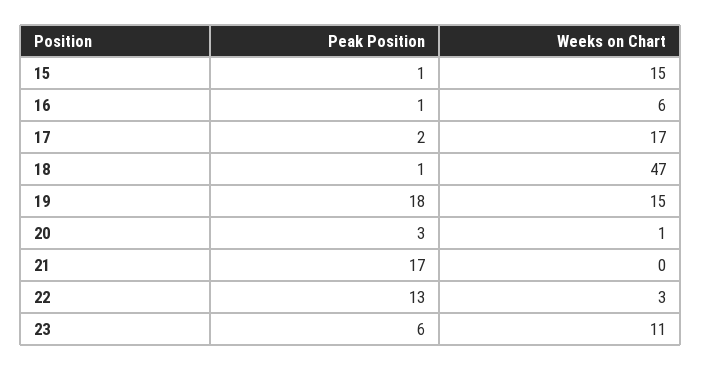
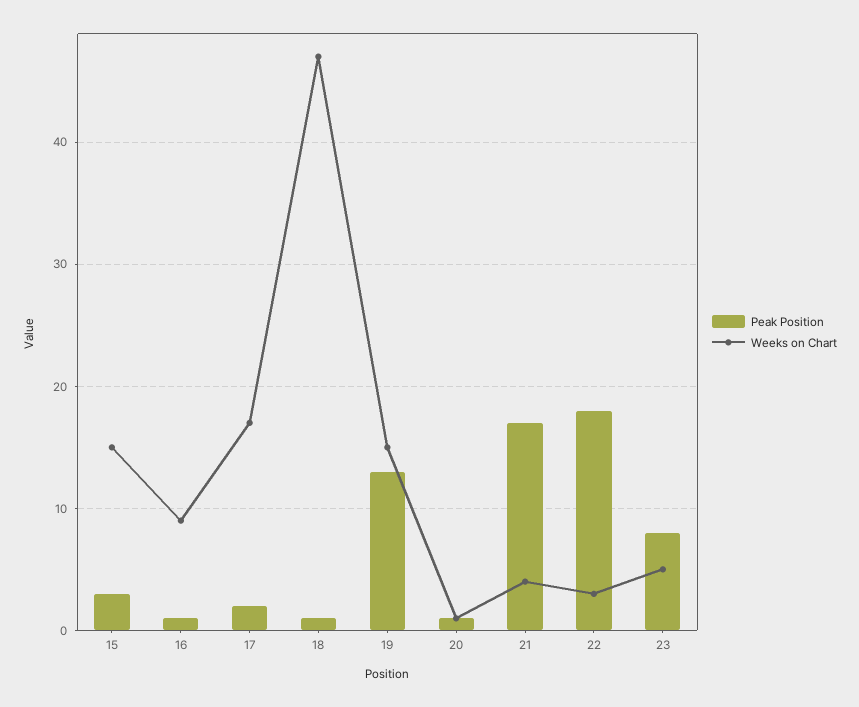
Peak Position, 15: 1 -> 3
Weeks on Chart, 16: 6 -> 9
Peak Position, 19: 18 -> 13
Peak Position, 20: 3 -> 1
Weeks on Chart, 21: 0 -> 4
Peak Position, 22: 13 -> 18
Peak Position, 23: 6 -> 8
Weeks on Chart, 23: 11 -> 5

